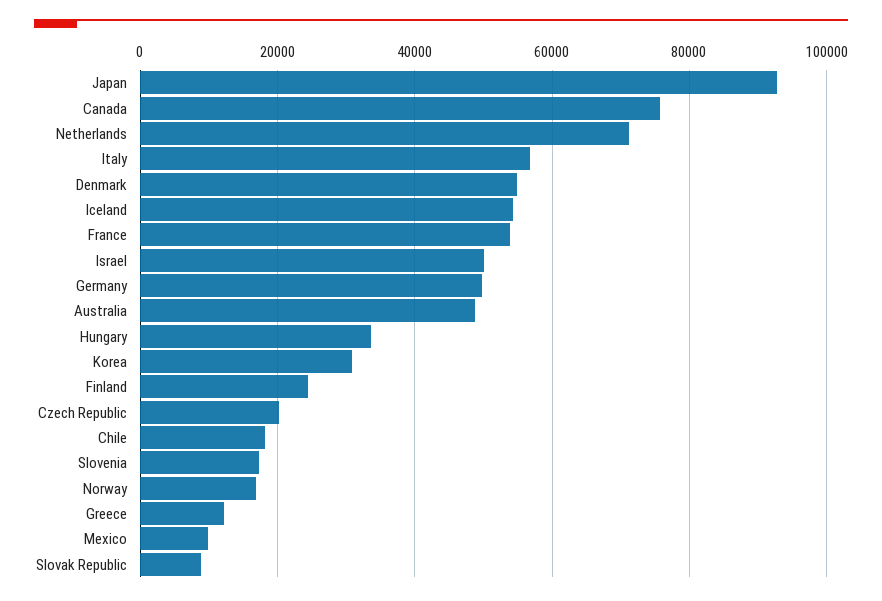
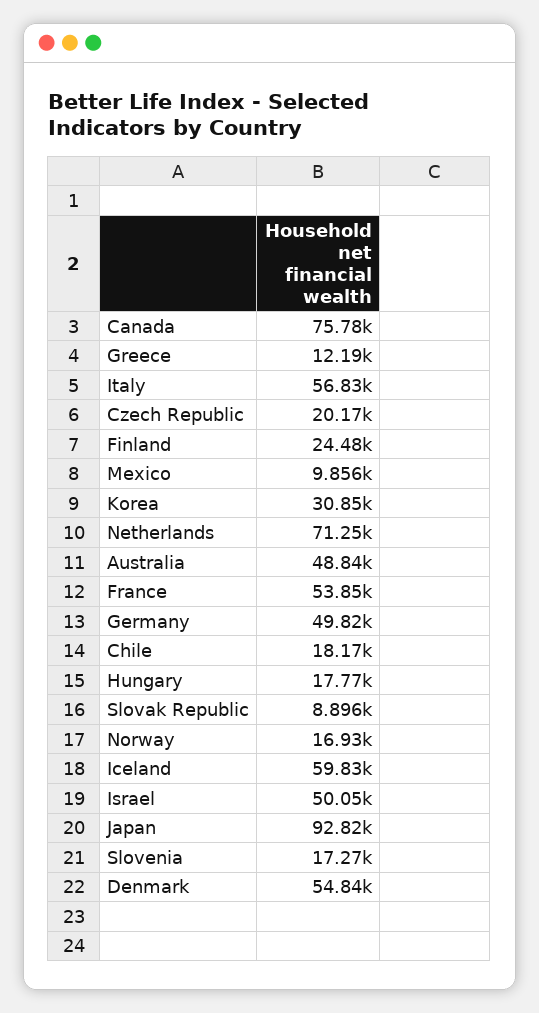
Iceland: 54000 -> 59830
Hungary: 34000 -> 17770

